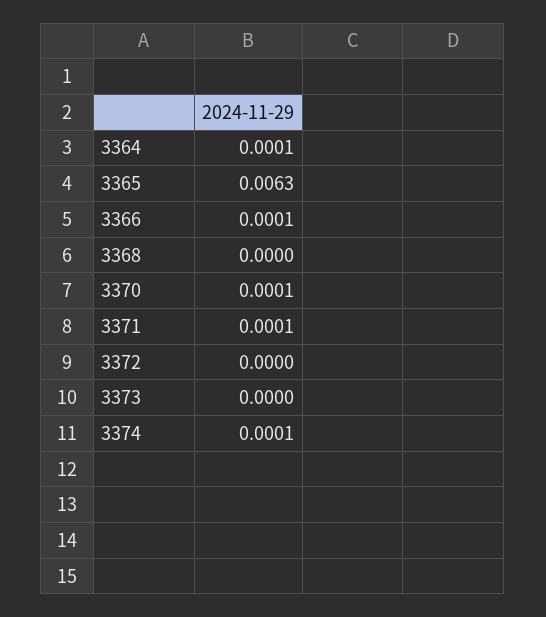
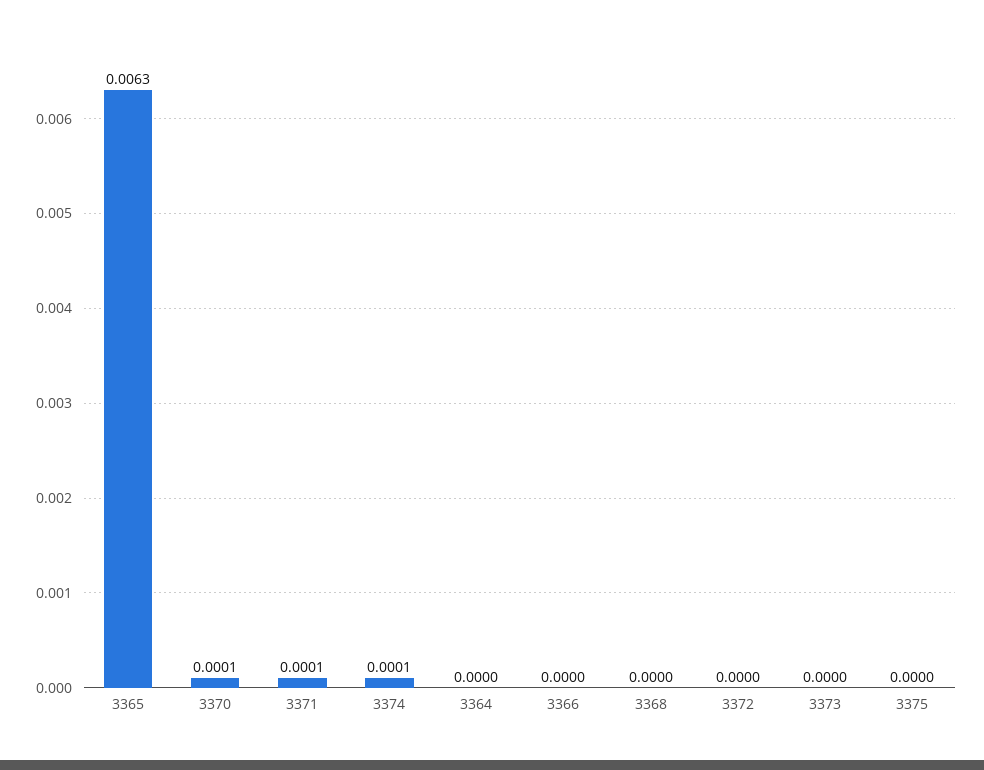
3364: 0.0001 -> 0
3366: 0.0001 -> 0
3375: none -> 0

